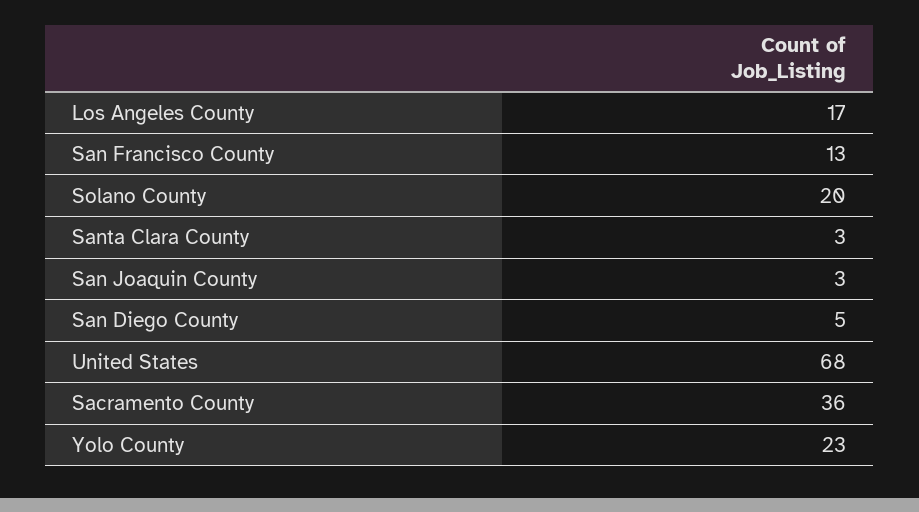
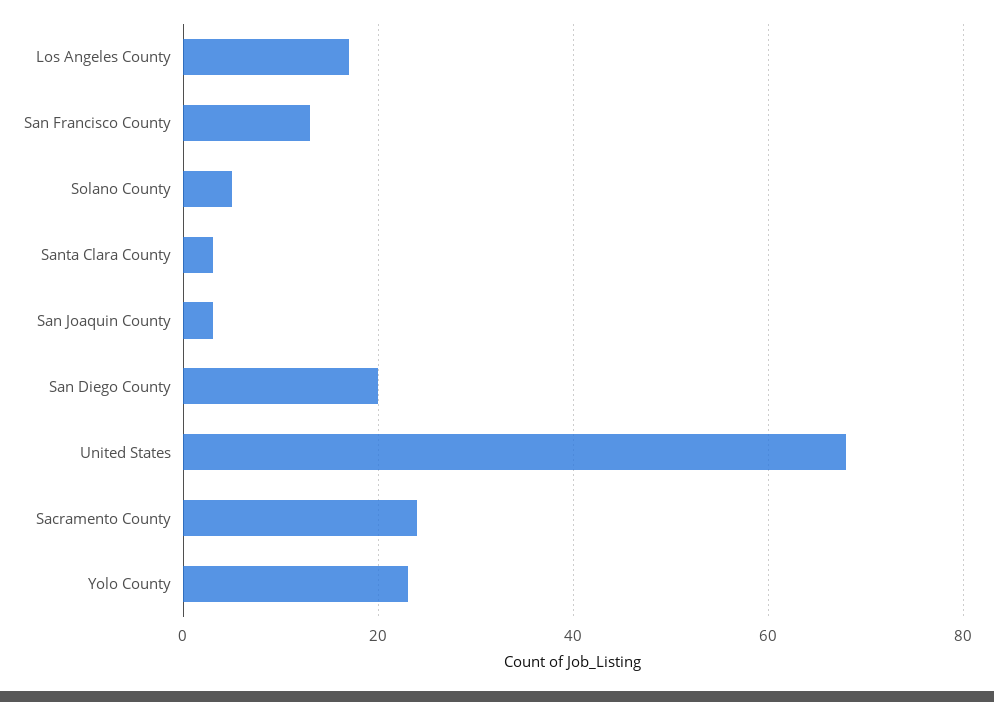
Solano County: 20 -> 5
San Diego County: 5 -> 20
Sacramento County: 36 -> 25

